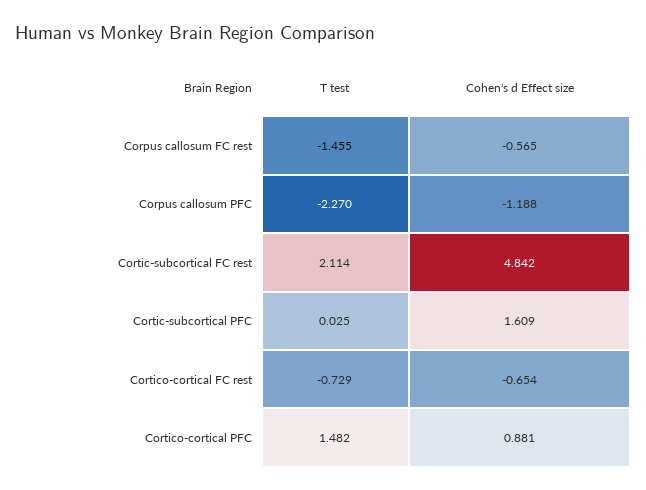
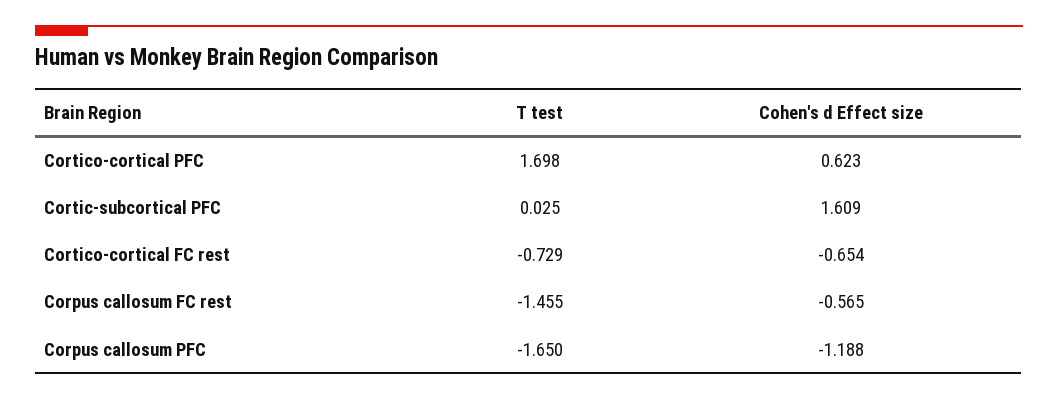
T test, Corpus callosum PFC: -2.27 -> -1.65
T test, Cortic-subcortical FC rest: 2.114 -> none
Cohen's d Effect size, Cortic-subcortical FC rest: 4.842 -> none
T test, Cortico-cortical PFC: 1.482 -> 1.698
Cohen's d Effect size, Cortico-cortical PFC: 0.881 -> 0.623

